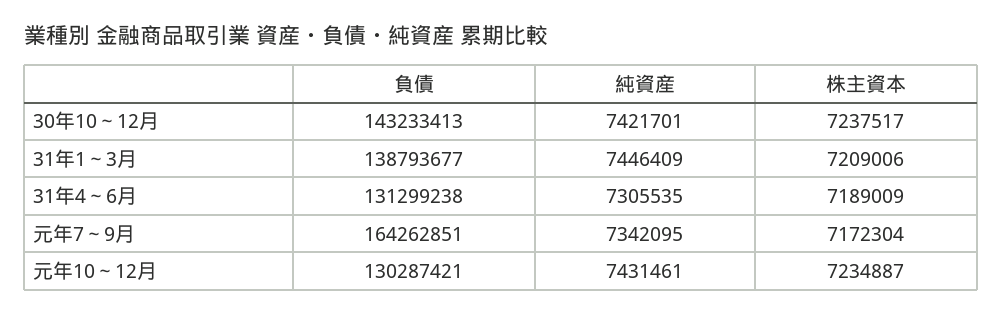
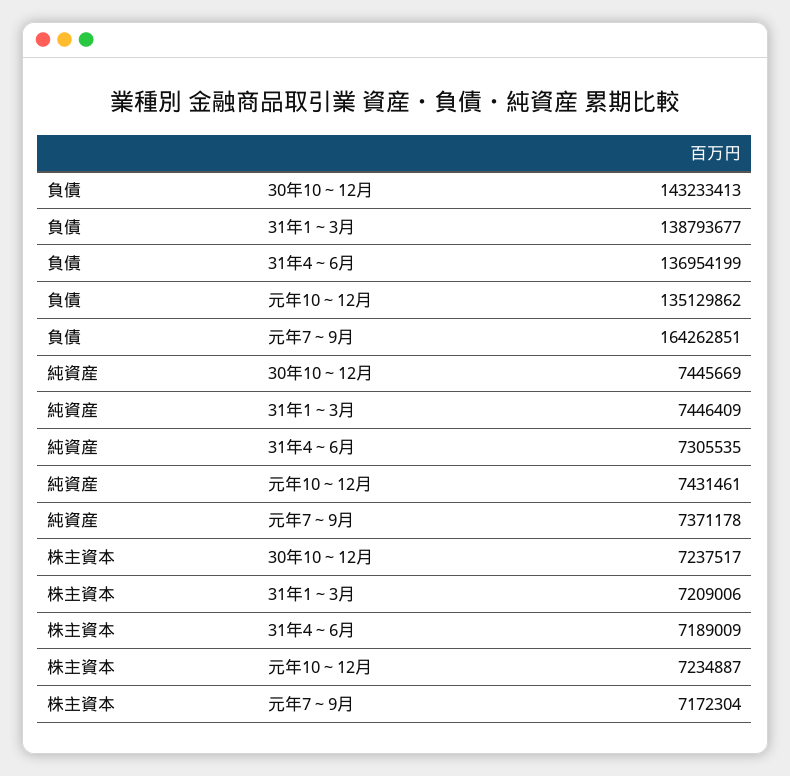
純資産, 30年10～12月: 7421701 -> 7445669
負債, 31年4～6月: 131299238 -> 136954199
純資産, 元年7～9月: 7342095 -> 7371178
負債, 元年10～12月: 130287421 -> 135129862

